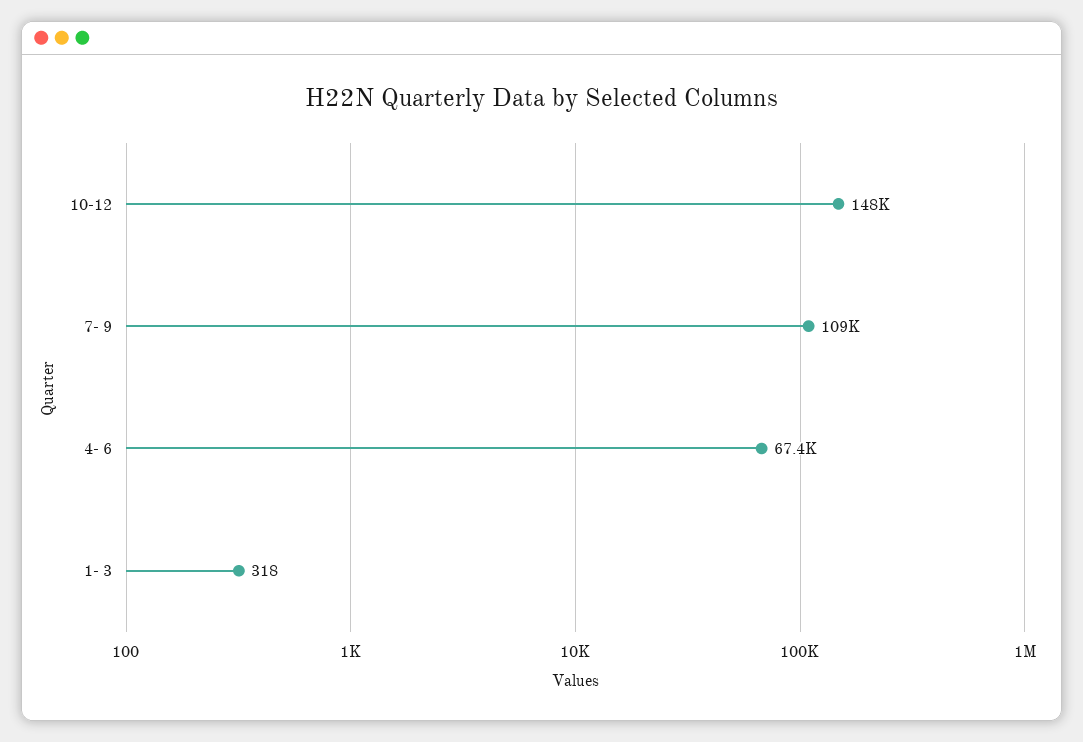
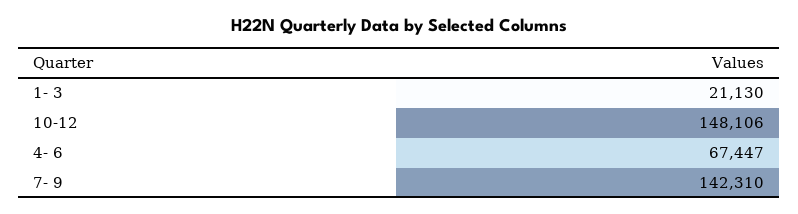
7- 9: 109000 -> 142310
1- 3: 318 -> 21130

